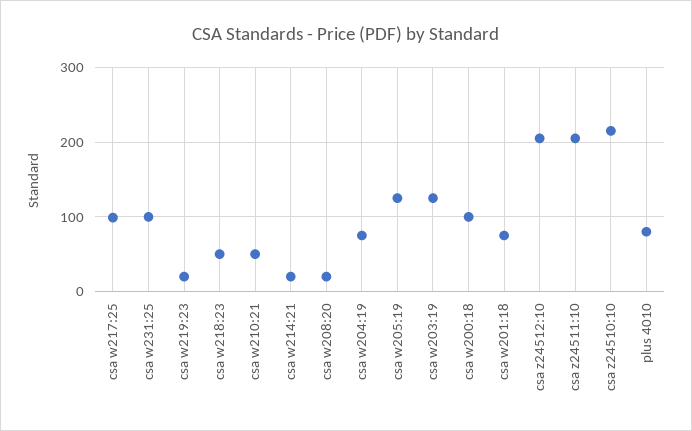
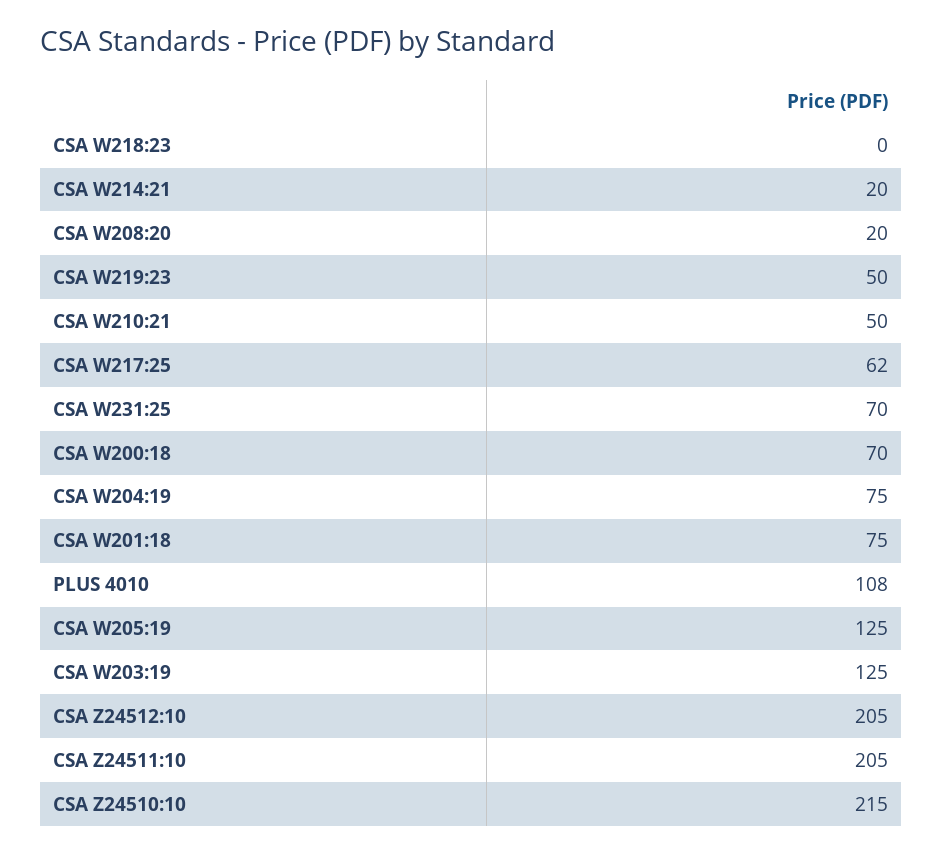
csa w217:25: 100 -> 62
csa w231:25: 100 -> 70
csa w219:23: 20 -> 50
csa w218:23: 50 -> 0
csa w200:18: 100 -> 70
plus 4010: 80 -> 108

